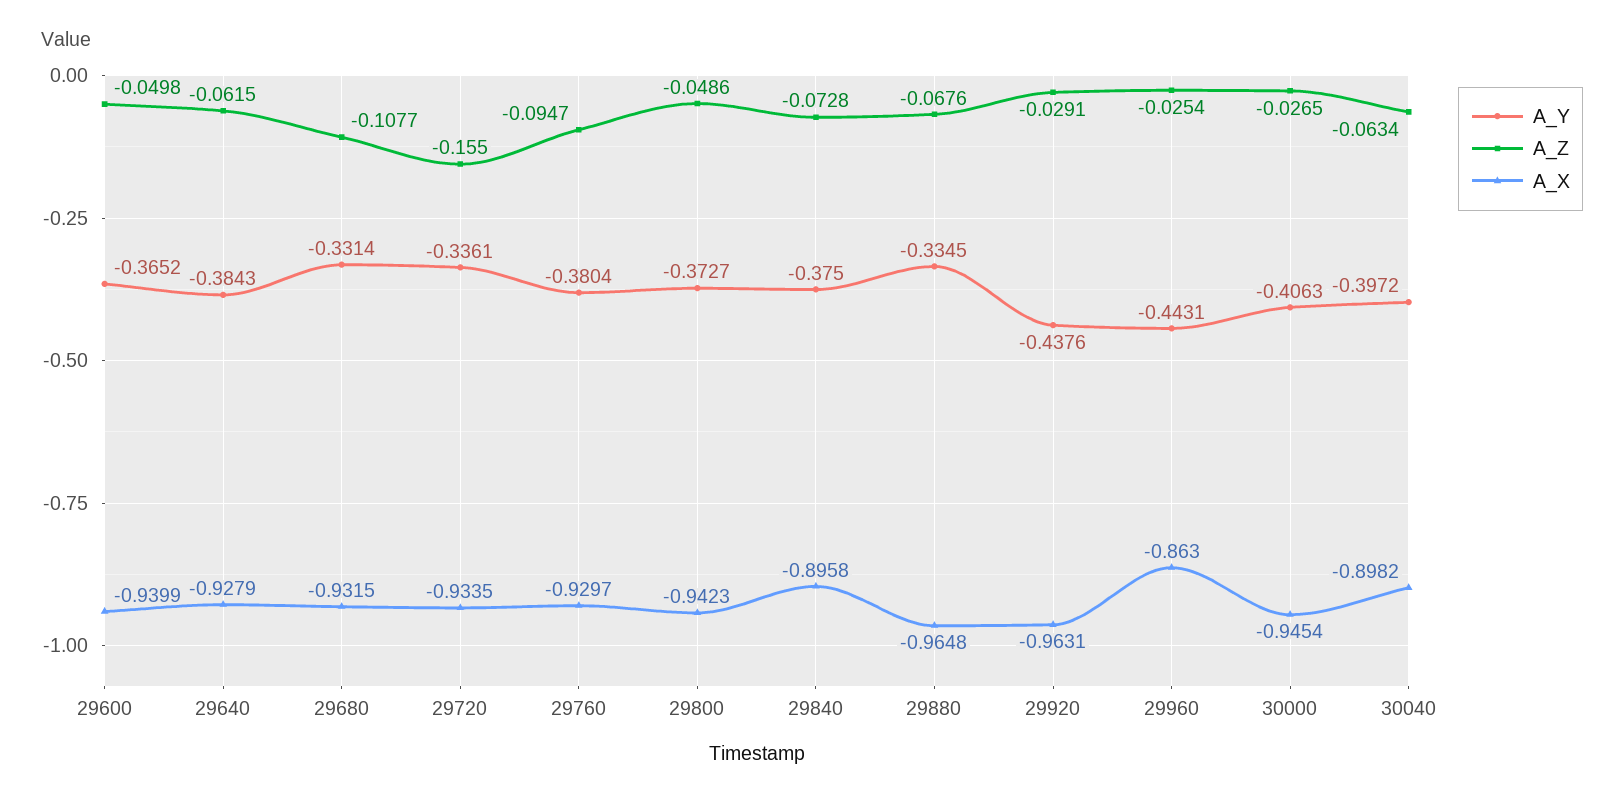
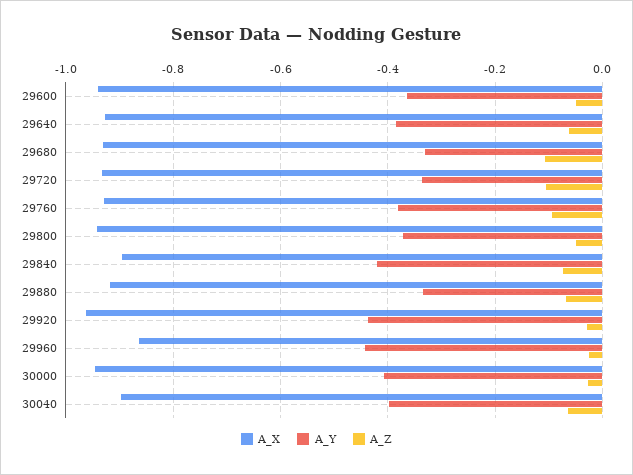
A_Z, 29720: -0.155 -> -0.1
A_Y, 29840: -0.375 -> -0.42
A_X, 29880: -0.9648 -> -0.92

